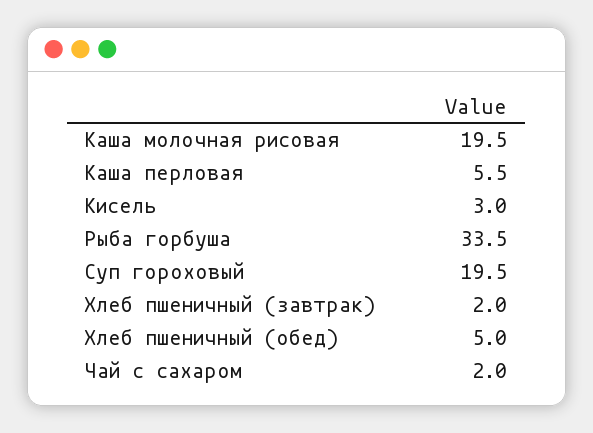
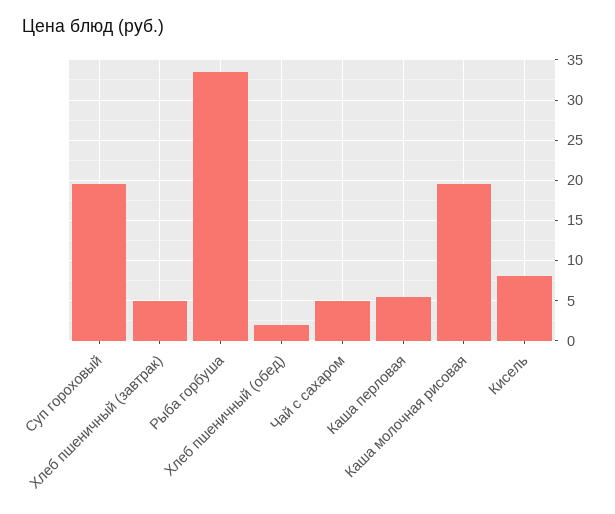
Кисель: 3 -> 8
Хлеб пшеничный (завтрак): 2 -> 5
Хлеб пшеничный (обед): 5 -> 2
Чай с сахаром: 2 -> 5

